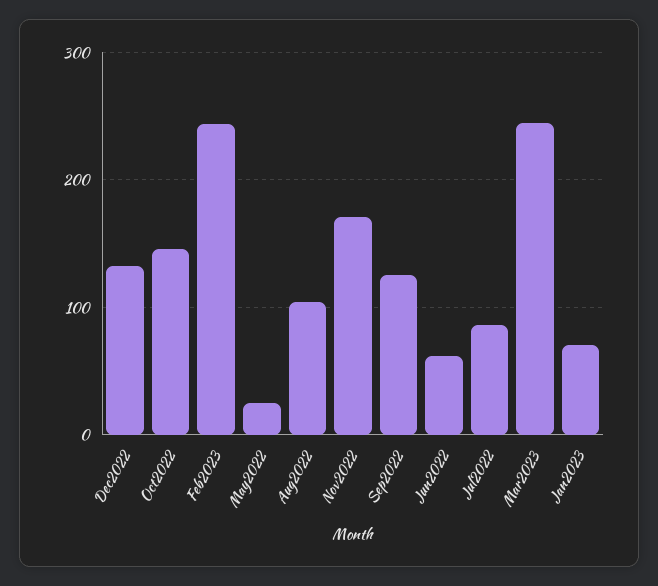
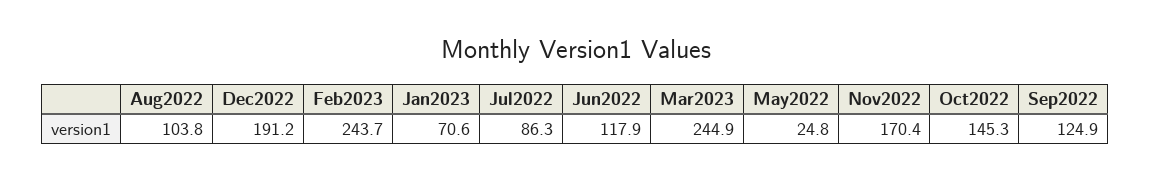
Dec2022: 130 -> 191.2
Jun2022: 60 -> 117.9

